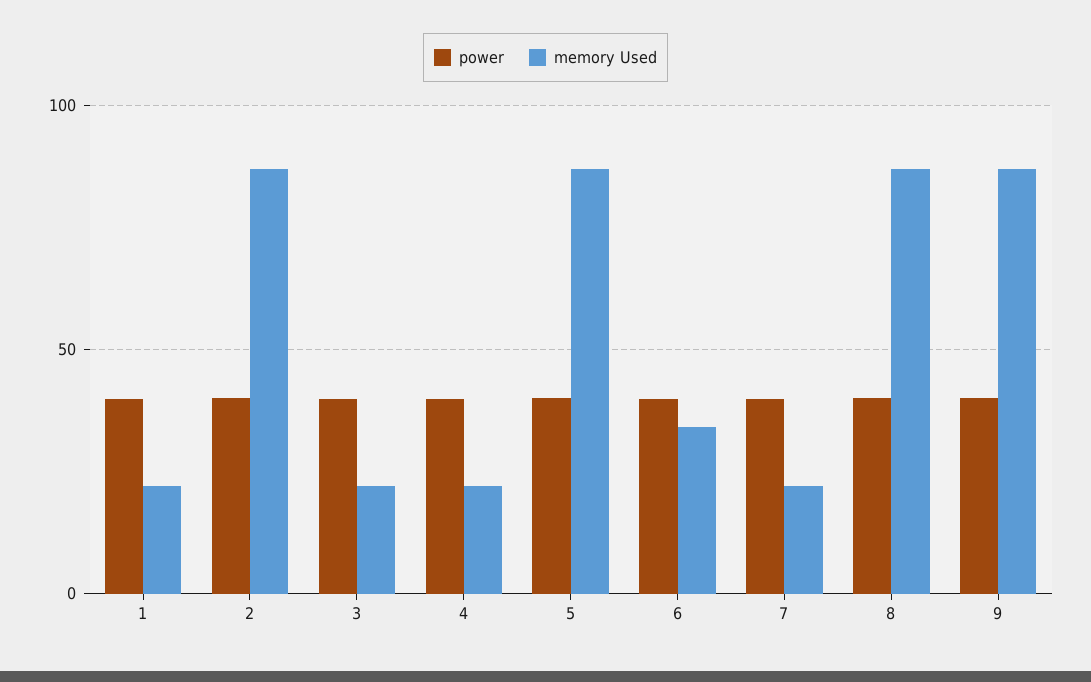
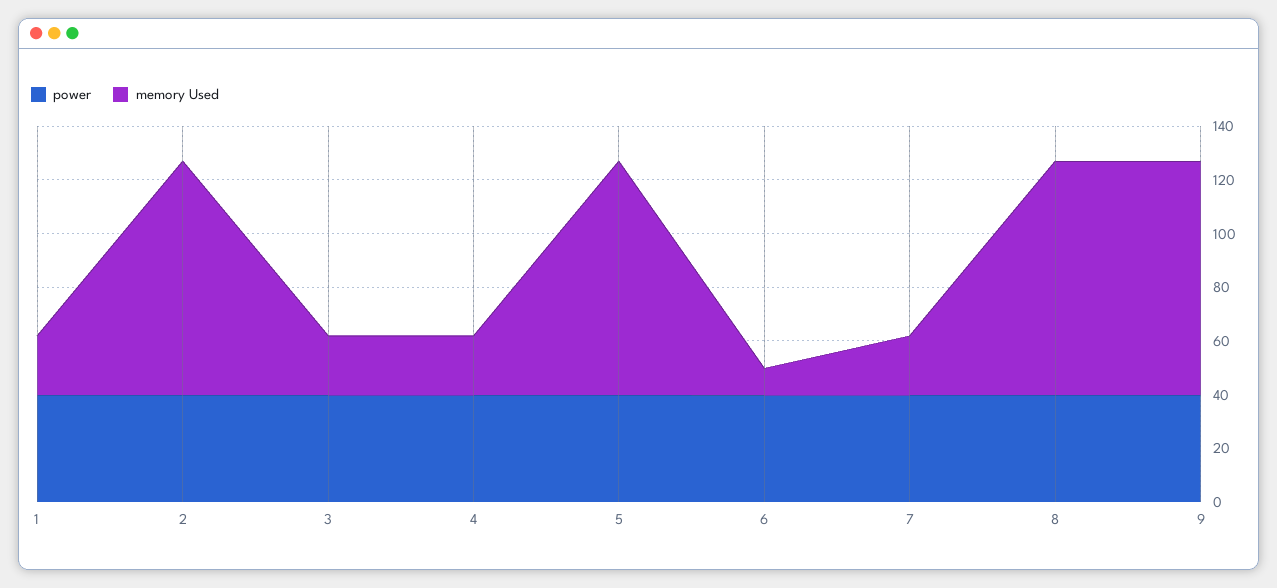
memory Used, 6: 35 -> 10

